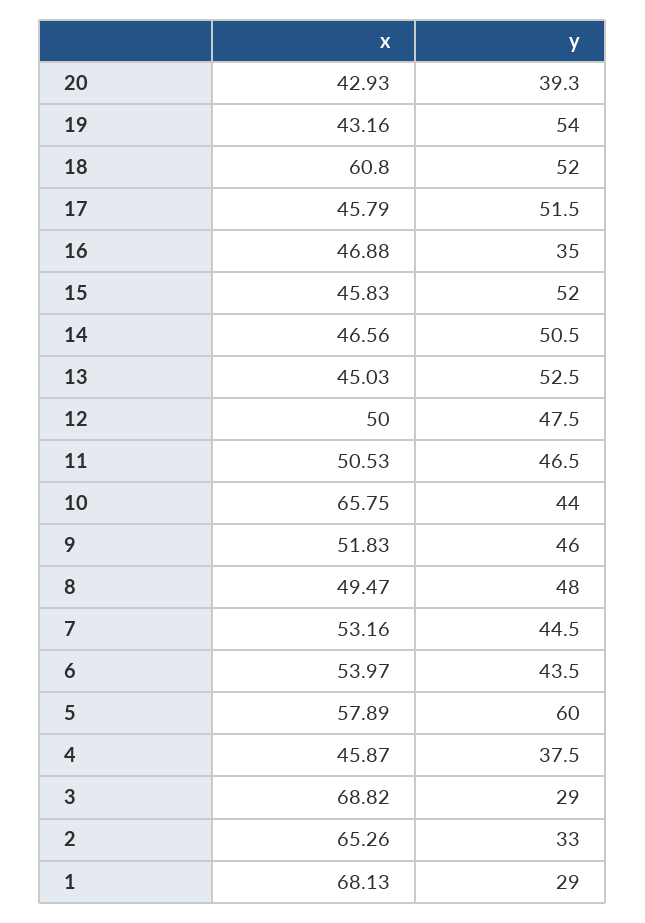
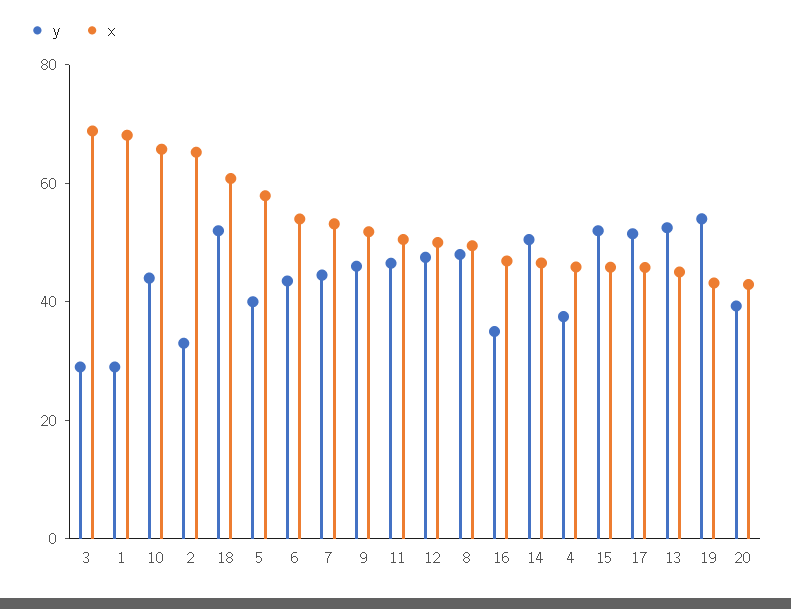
y, 5: 60 -> 40

